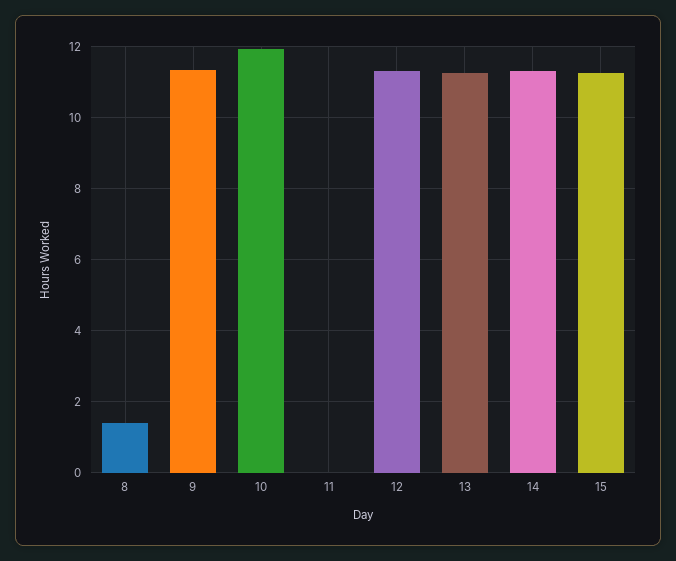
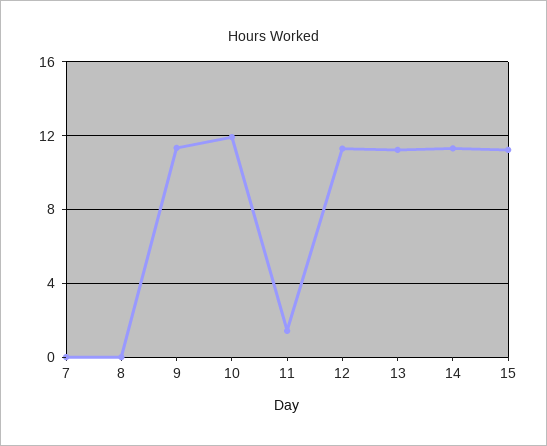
8: 1.4 -> 0
11: 0 -> 1.5
7: none -> 0

